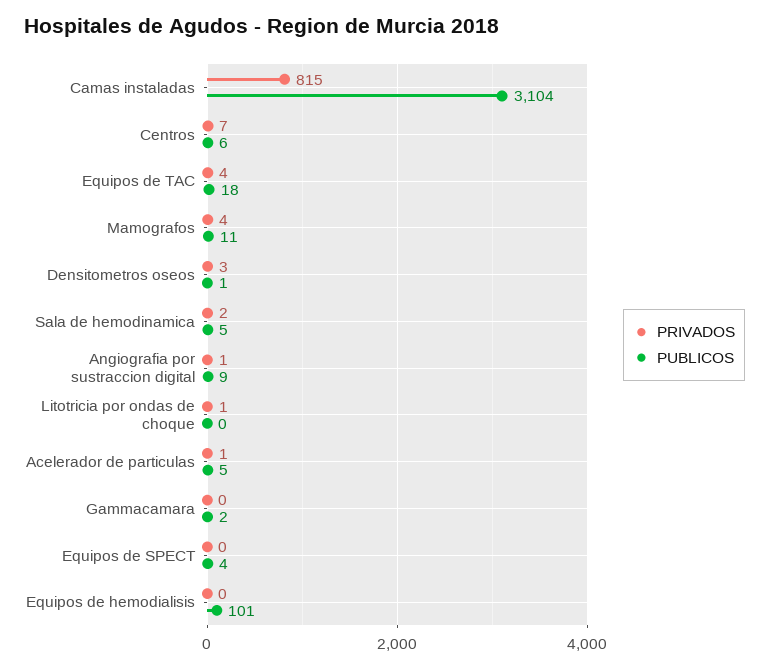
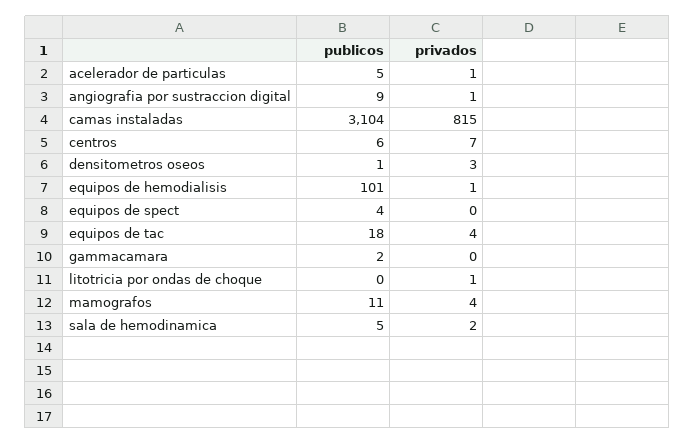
PRIVADOS, Equipos de hemodialisis: 0 -> 1

